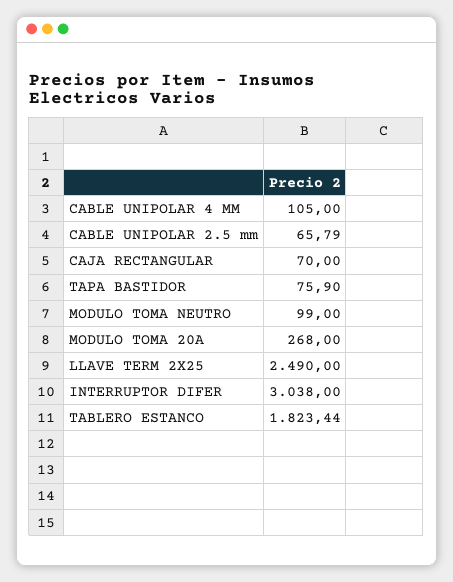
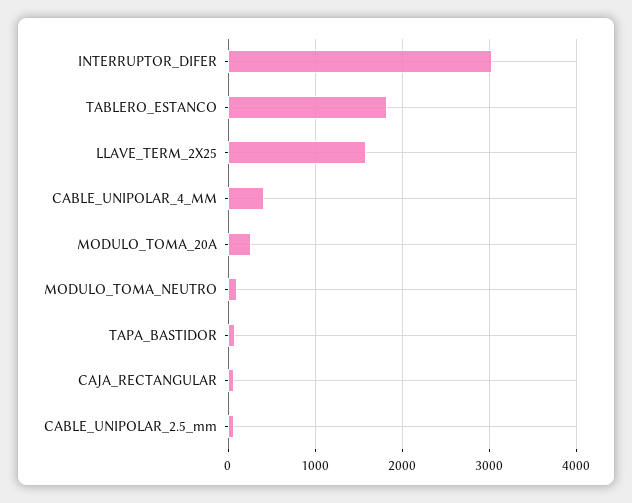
CABLE UNIPOLAR 4 MM: 105 -> 400
LLAVE TERM 2X25: 2490 -> 1600

